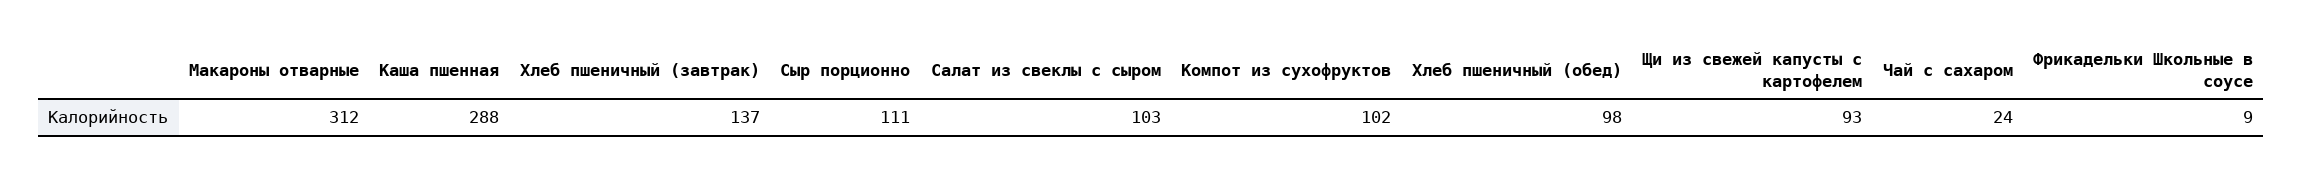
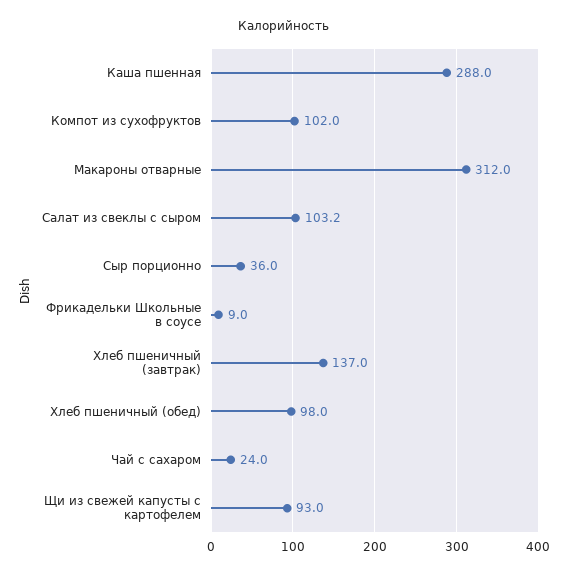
Сыр порционно: 111 -> 36
Салат из свеклы с сыром: 103 -> 103.2

